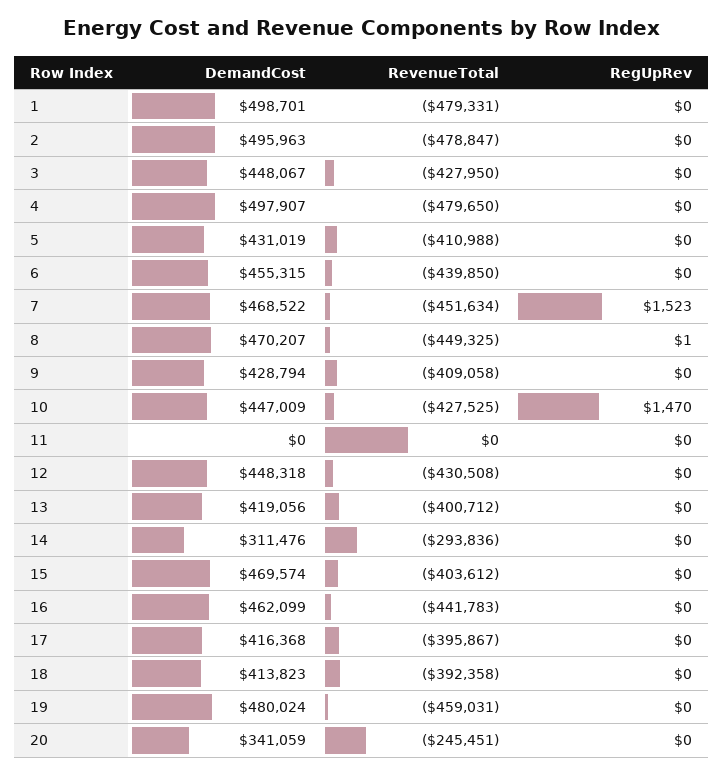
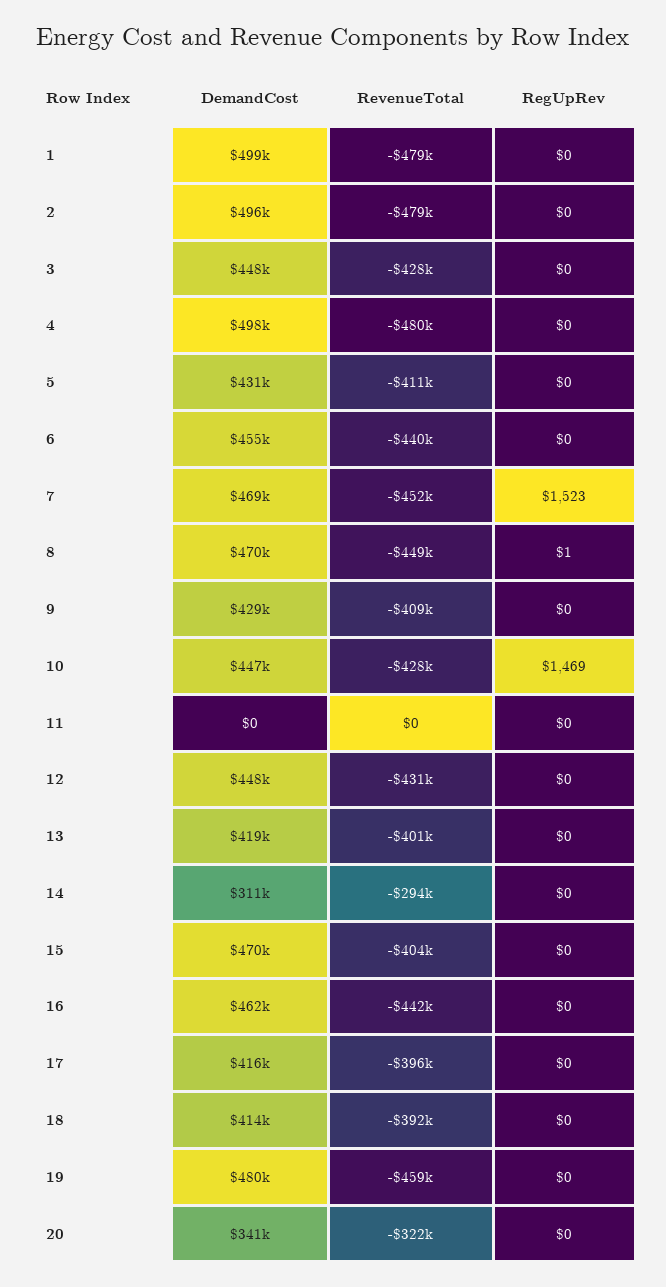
RegUpRev, 10: 1470 -> 1469
RevenueTotal, 20: -245451 -> -322000

